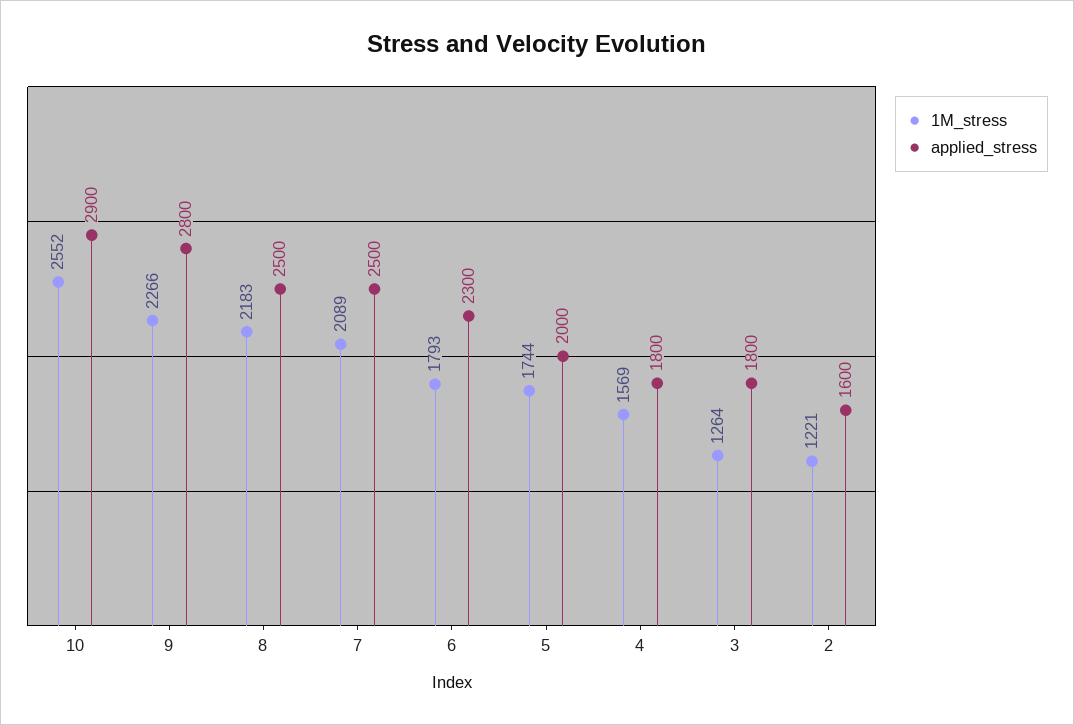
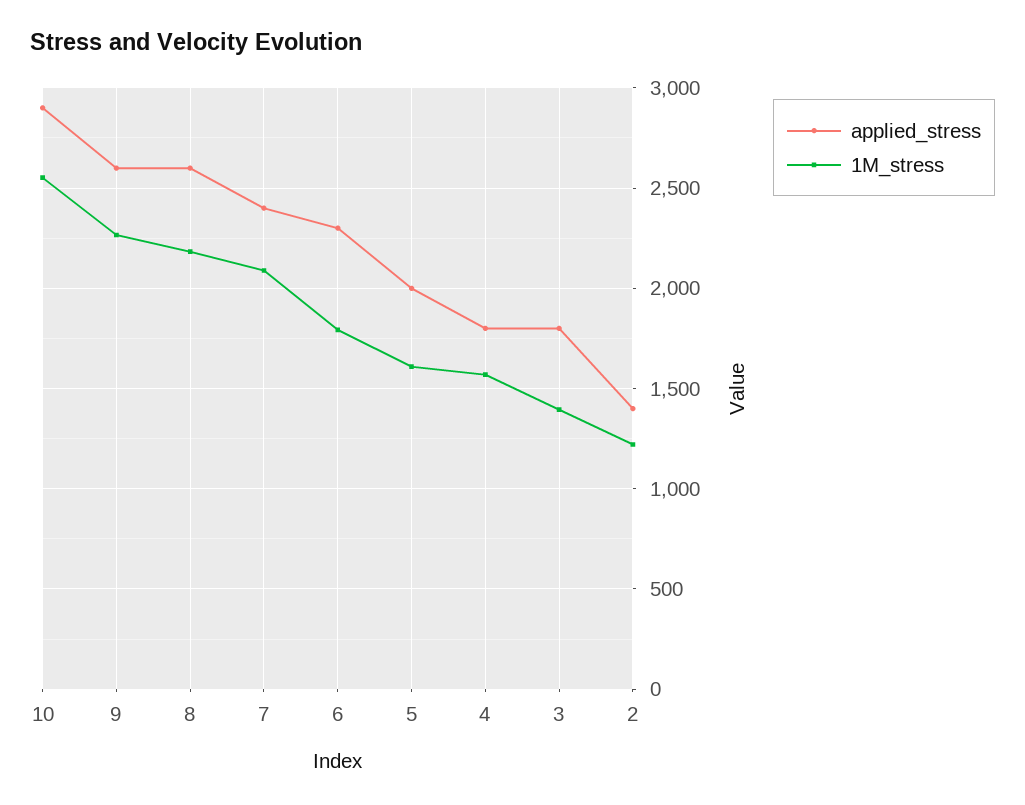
applied_stress, 9: 2800 -> 2600
applied_stress, 8: 2500 -> 2600
applied_stress, 7: 2500 -> 2400
1M_stress, 5: 1744 -> 1600
1M_stress, 3: 1264 -> 1400
applied_stress, 2: 1600 -> 1400

